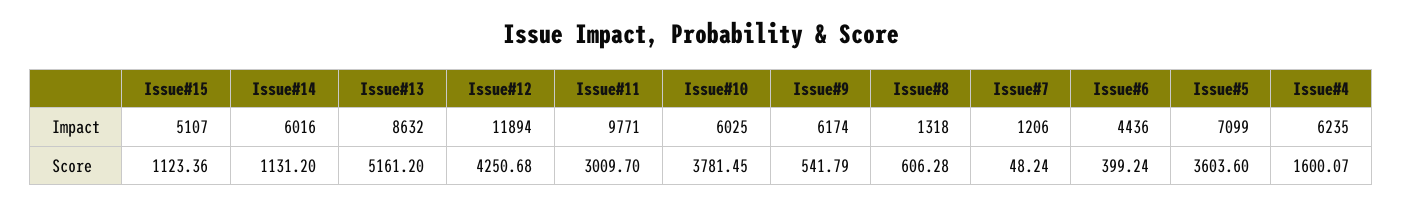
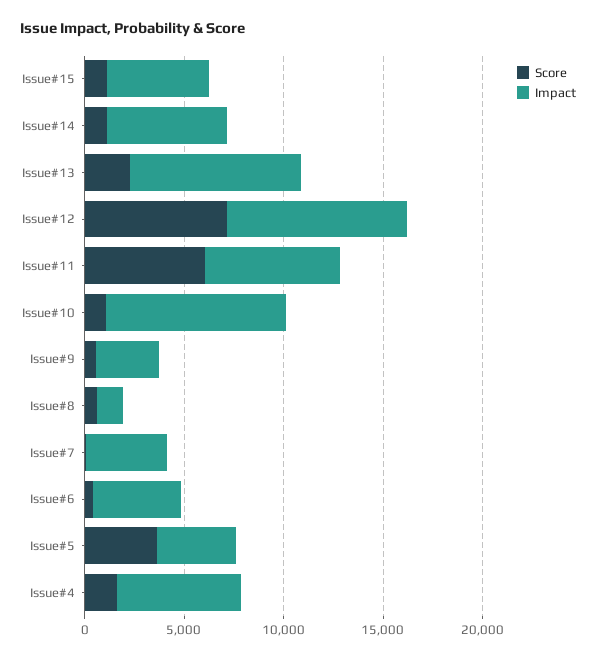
Impact, Issue#12: 11894 -> 9000
Impact, Issue#11: 9771 -> 7000
Impact, Issue#10: 6025 -> 9000
Impact, Issue#9: 6174 -> 3000
Impact, Issue#7: 1206 -> 4000
Impact, Issue#5: 7099 -> 4000
Score, Issue#13: 5161.2 -> 2000
Score, Issue#12: 4250.68 -> 7000
Score, Issue#11: 3009.7 -> 6000
Score, Issue#10: 3781.45 -> 1000

